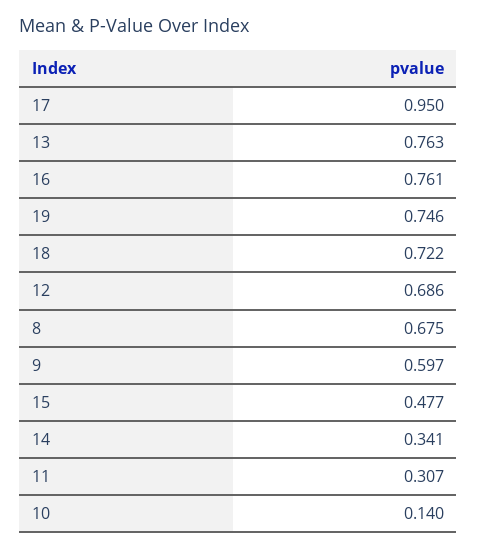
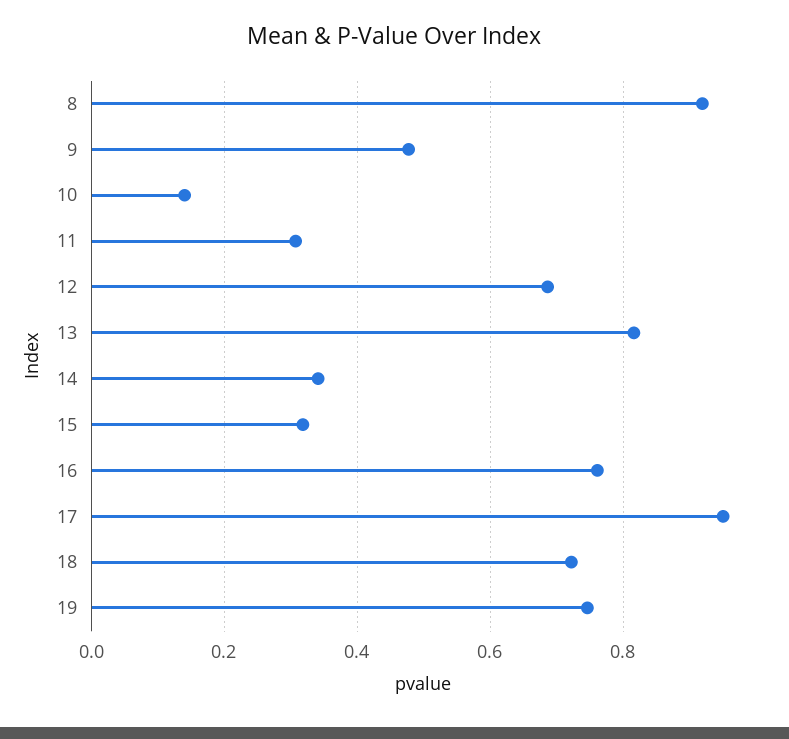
13: 0.763 -> 0.82
8: 0.675 -> 0.92
9: 0.597 -> 0.48
15: 0.477 -> 0.32

